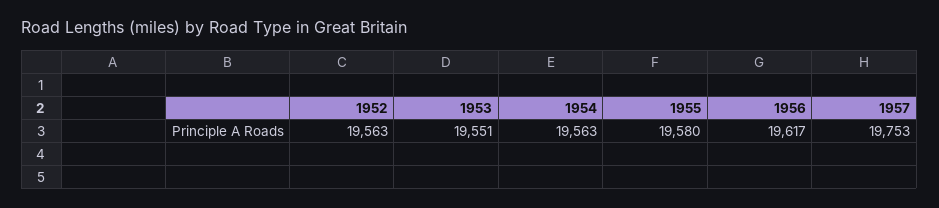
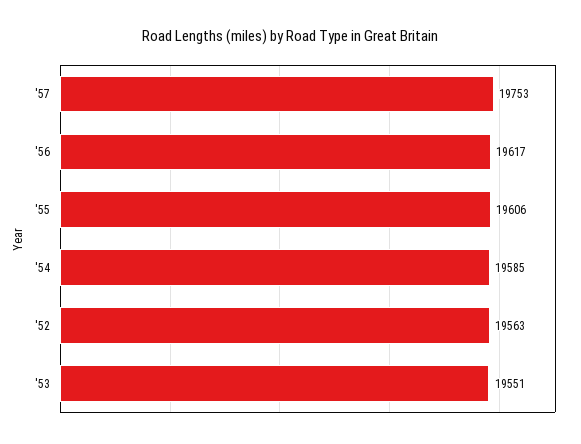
1954: 19563 -> 19585
1955: 19580 -> 19606

